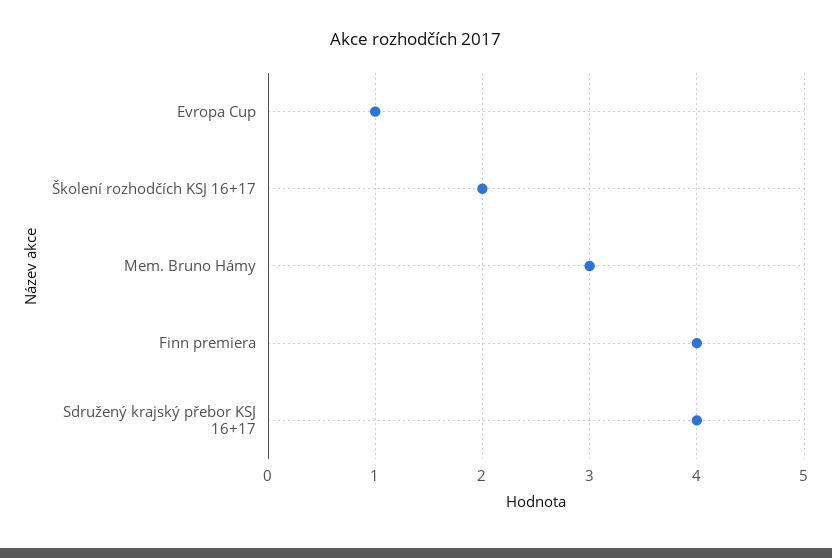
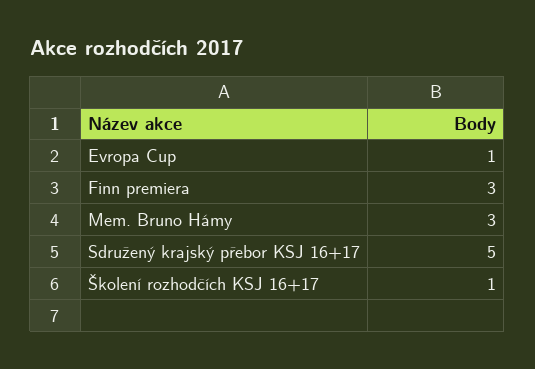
Školení rozhodčích KSJ 16+17: 2 -> 1
Finn premiera: 4 -> 3
Sdružený krajský přebor KSJ 16+17: 4 -> 5

